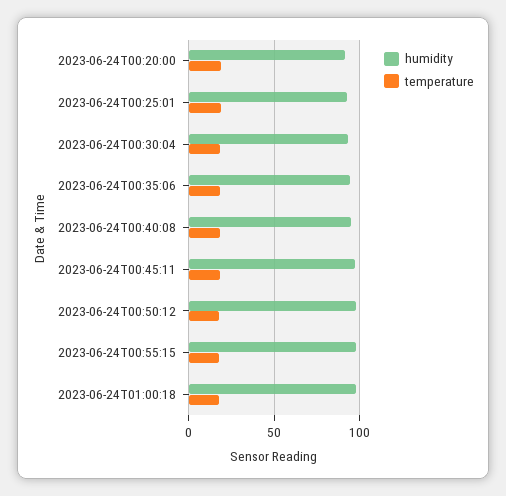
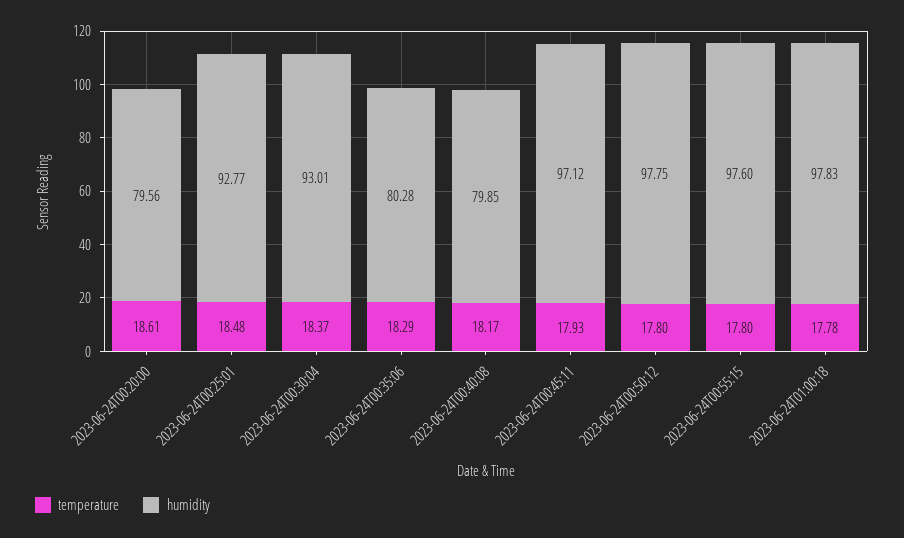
humidity, 2023-06-24T00:20:00: 90 -> 79.56
humidity, 2023-06-24T00:35:06: 95 -> 80.28
humidity, 2023-06-24T00:40:08: 95 -> 79.85

